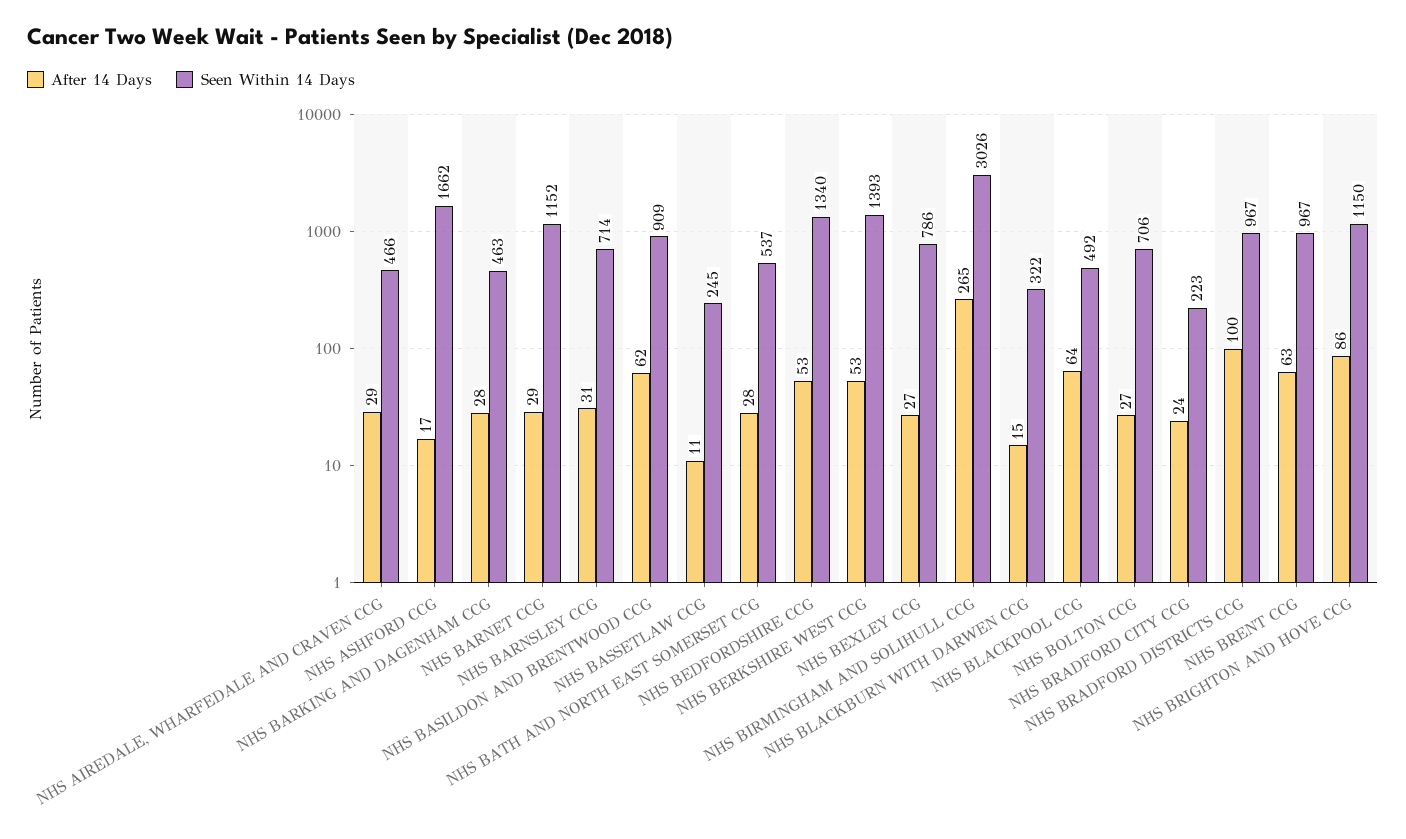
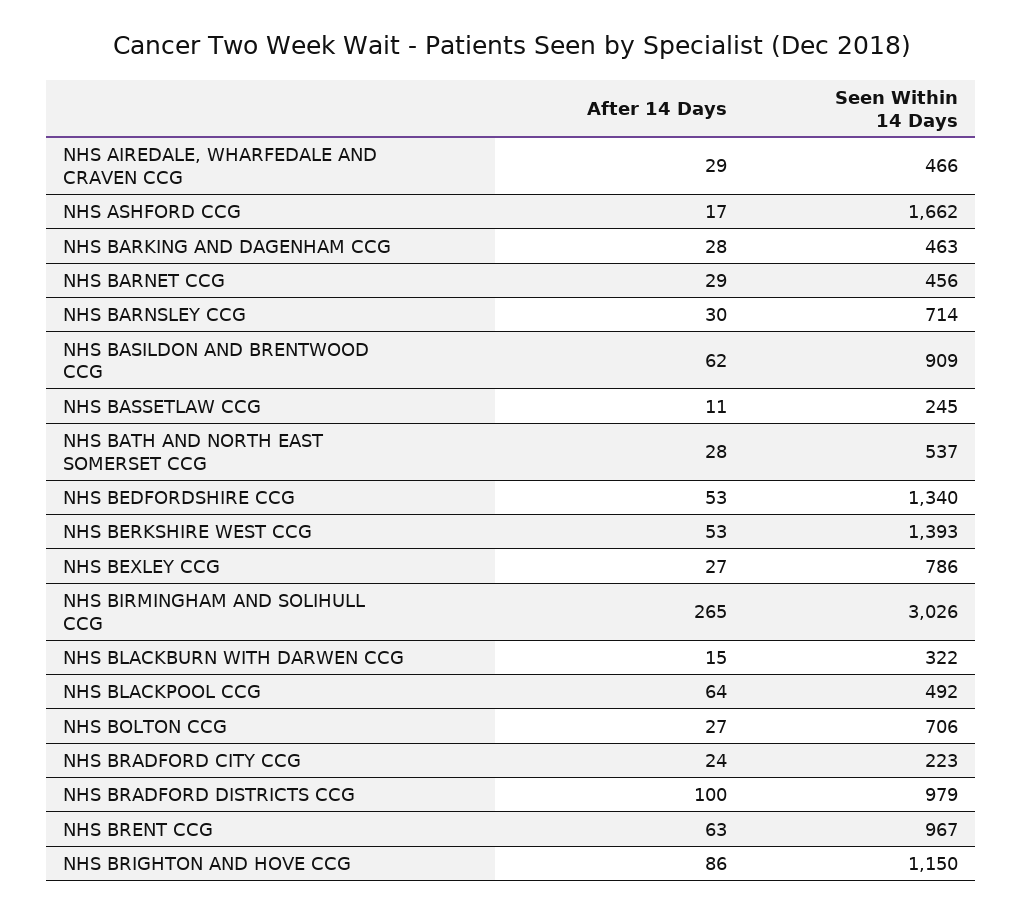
Seen Within 14 Days, NHS BARNET CCG: 1152 -> 456
After 14 Days, NHS BARNSLEY CCG: 31 -> 30
Seen Within 14 Days, NHS BRADFORD DISTRICTS CCG: 967 -> 979

